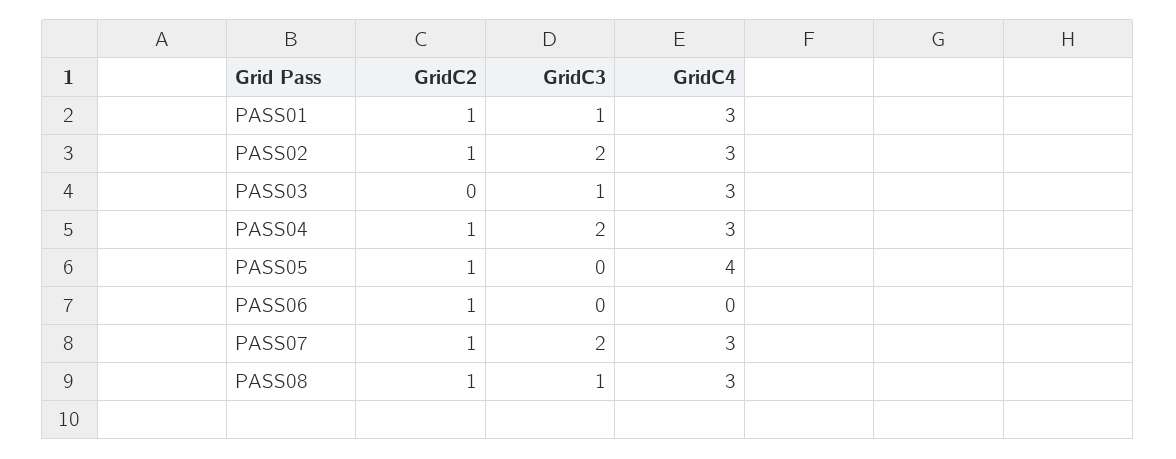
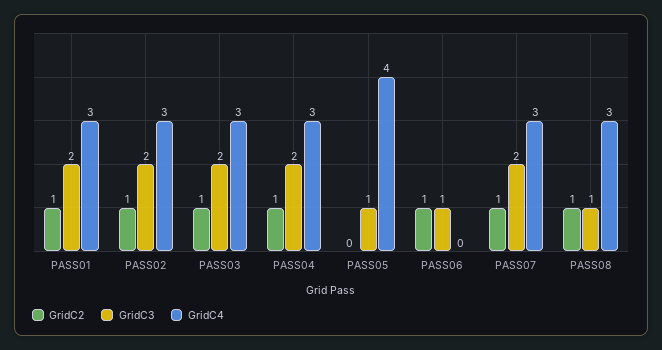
GridC3, PASS01: 1 -> 2
GridC2, PASS03: 0 -> 1
GridC3, PASS03: 1 -> 2
GridC2, PASS05: 1 -> 0
GridC3, PASS05: 0 -> 1
GridC3, PASS06: 0 -> 1

